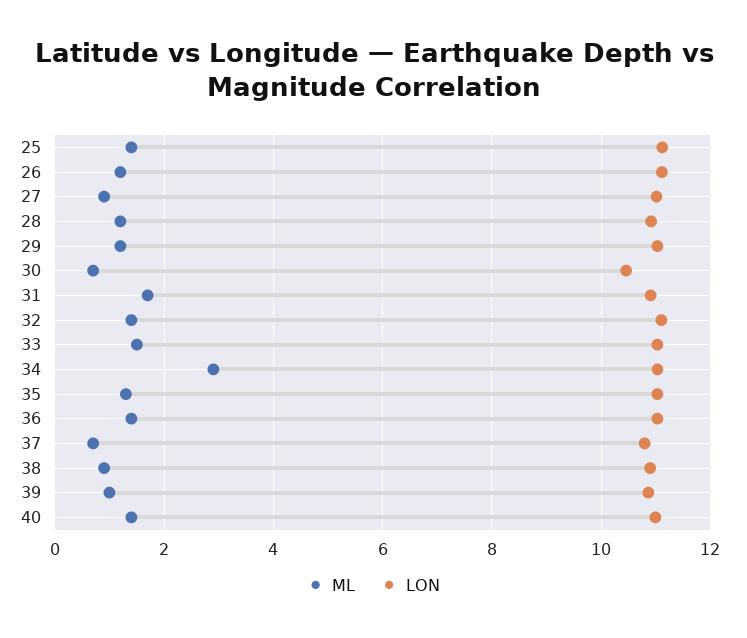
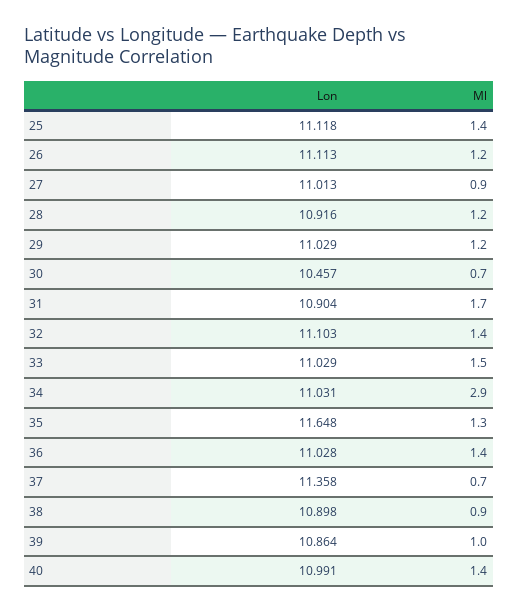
LON, 35: 11 -> 11.648
LON, 37: 10.8 -> 11.358

